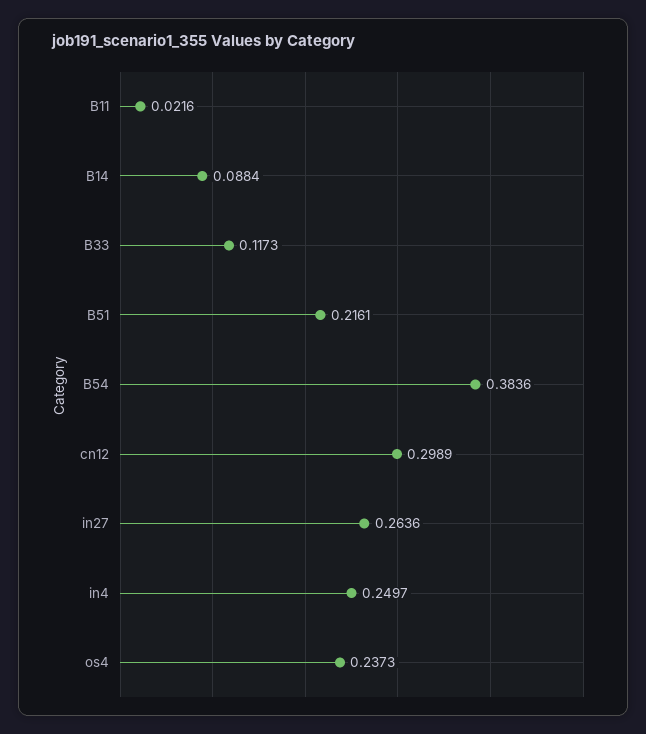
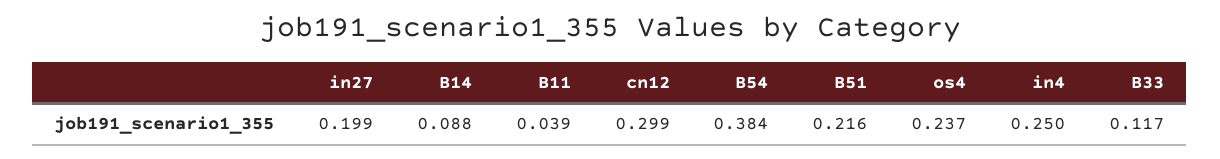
B11: 0.0216 -> 0.039
in27: 0.2636 -> 0.199

